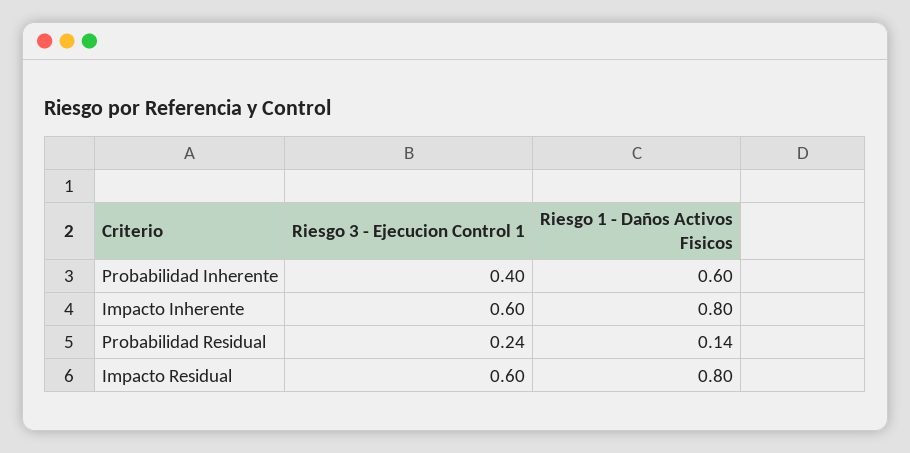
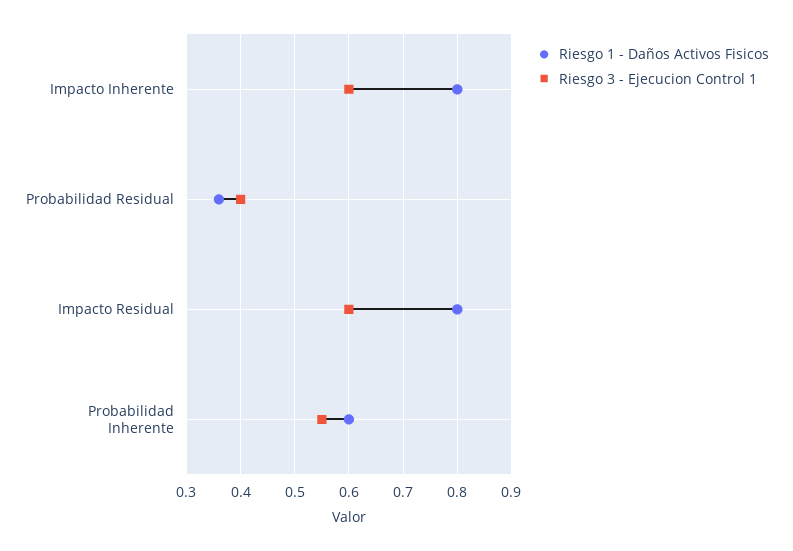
Riesgo 3 - Ejecucion Control 1, Probabilidad Inherente: 0.4 -> 0.55
Riesgo 3 - Ejecucion Control 1, Probabilidad Residual: 0.24 -> 0.4
Riesgo 1 - Daños Activos Fisicos, Probabilidad Residual: 0.14 -> 0.35

